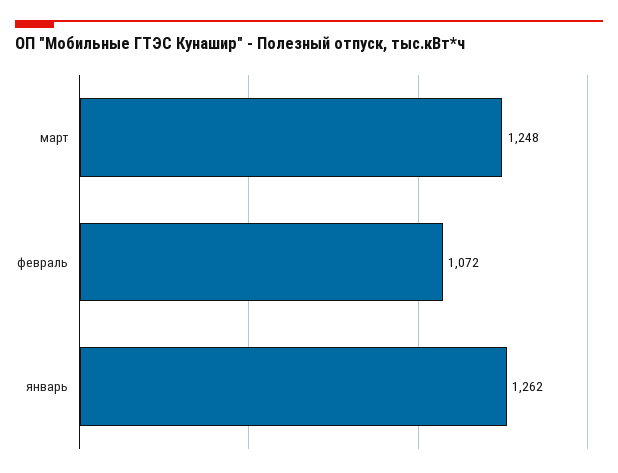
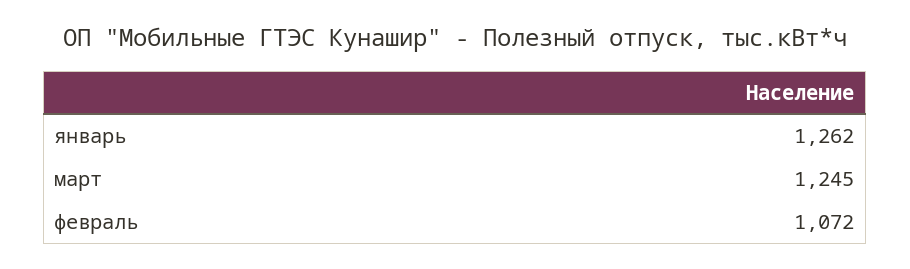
март: 1248 -> 1245

